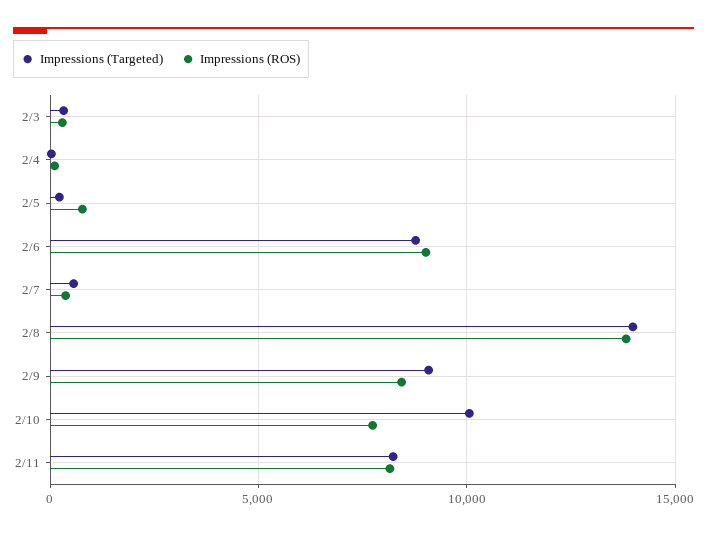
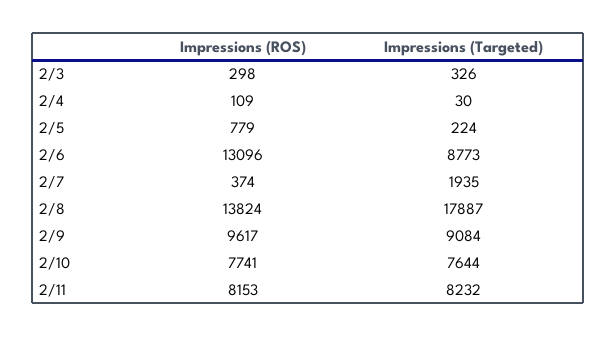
Impressions (ROS), 2/6: 9000 -> 13096
Impressions (Targeted), 2/7: 500 -> 1935
Impressions (Targeted), 2/8: 14000 -> 17887
Impressions (ROS), 2/9: 8500 -> 9617
Impressions (Targeted), 2/10: 10000 -> 7644

